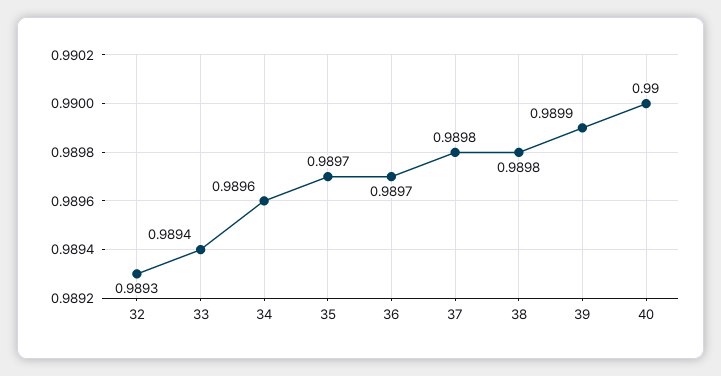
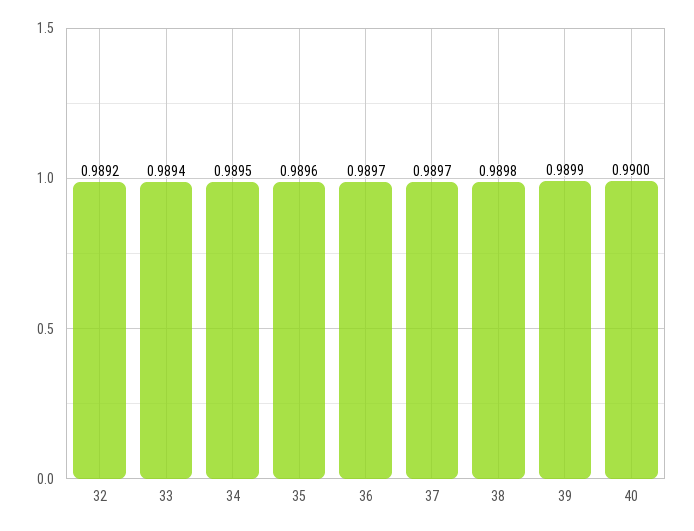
32: 0.9893 -> 0.9892
34: 0.9896 -> 0.9895
35: 0.9897 -> 0.9896
37: 0.9898 -> 0.9897

